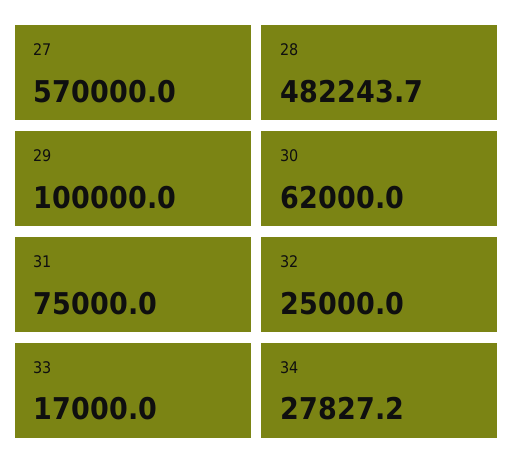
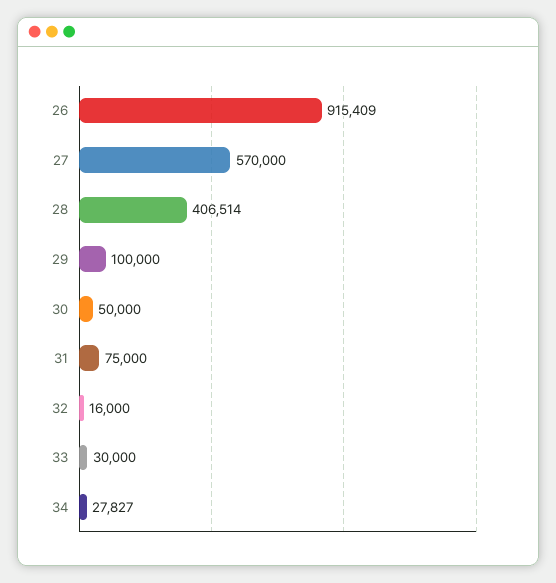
28: 482243.7 -> 406514
30: 62000 -> 50000
32: 25000 -> 16000
33: 17000 -> 30000
26: none -> 915409

